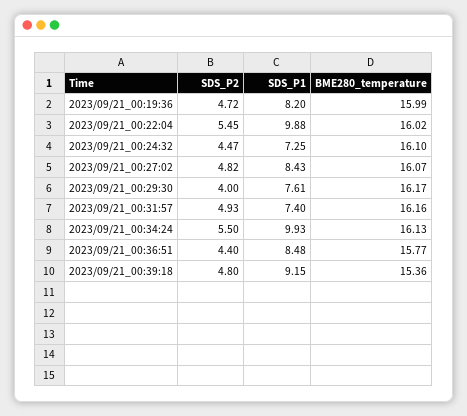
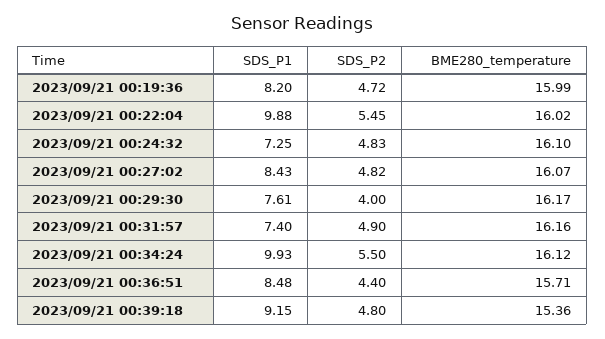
SDS_P2, 2023/09/21_00:24:32: 4.47 -> 4.83
SDS_P2, 2023/09/21_00:31:57: 4.93 -> 4.9
BME280_temperature, 2023/09/21_00:34:24: 16.13 -> 16.12
BME280_temperature, 2023/09/21_00:36:51: 15.77 -> 15.71

